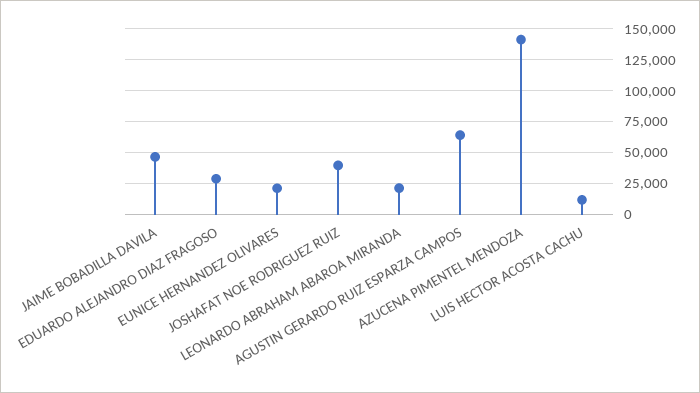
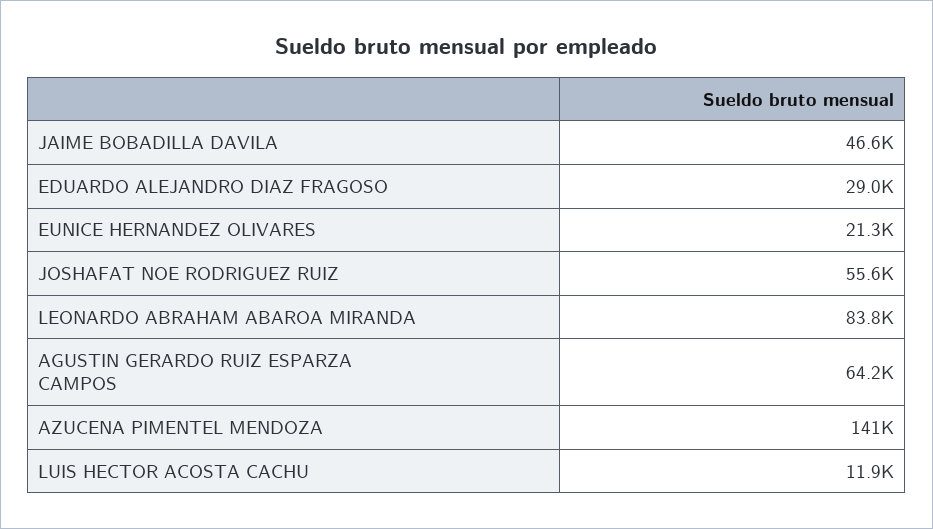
JOSHAFAT NOE RODRIGUEZ RUIZ: 40000 -> 55600
LEONARDO ABRAHAM ABAROA MIRANDA: 20000 -> 83800

